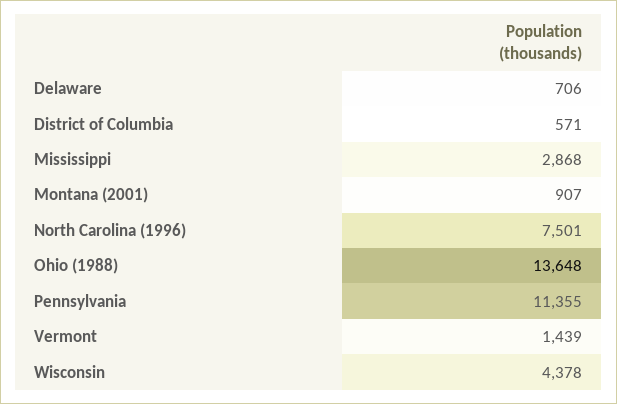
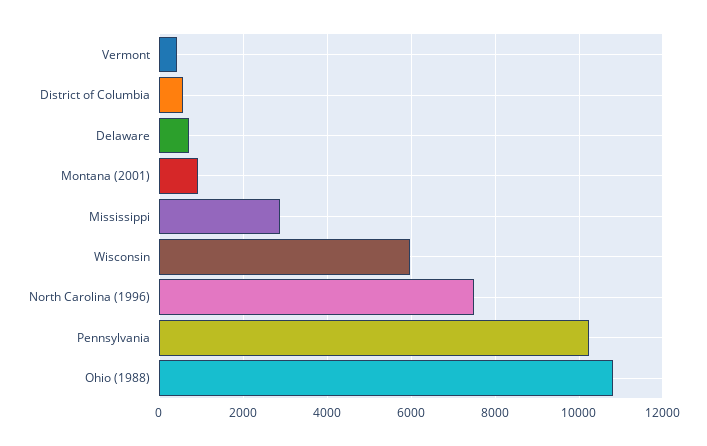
Ohio (1988): 13648 -> 10800
Pennsylvania: 11355 -> 10200
Vermont: 1439 -> 400
Wisconsin: 4378 -> 6000

